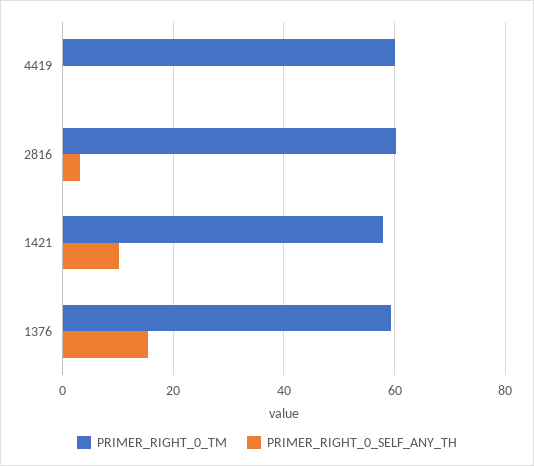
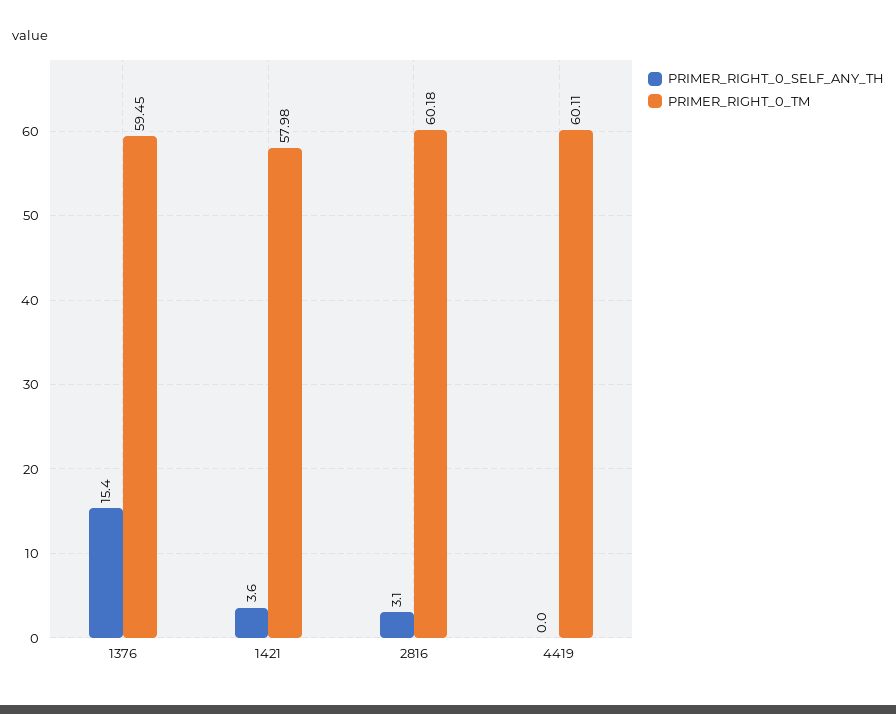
PRIMER_RIGHT_0_SELF_ANY_TH, 1421: 10 -> 3.6

